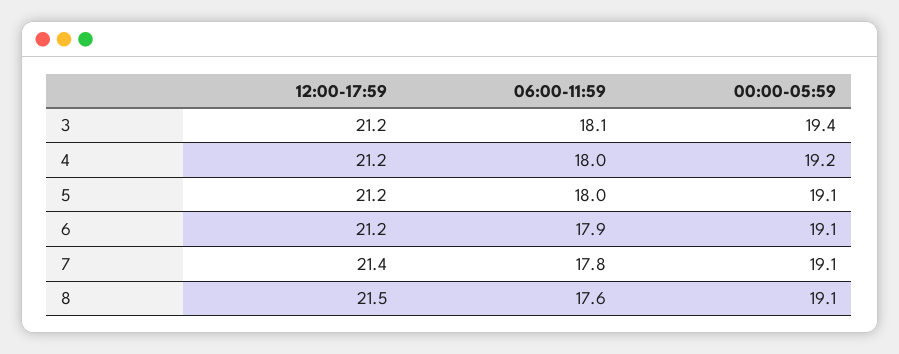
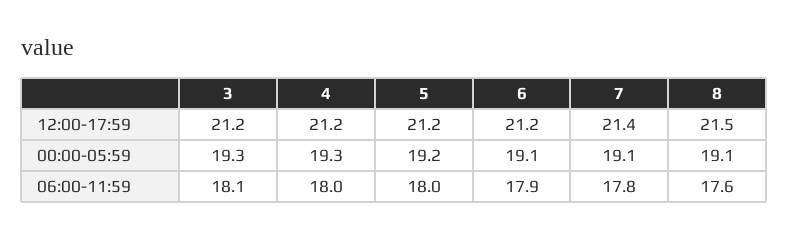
00:00-05:59, 3: 19.4 -> 19.3
00:00-05:59, 4: 19.2 -> 19.3
00:00-05:59, 5: 19.1 -> 19.2

